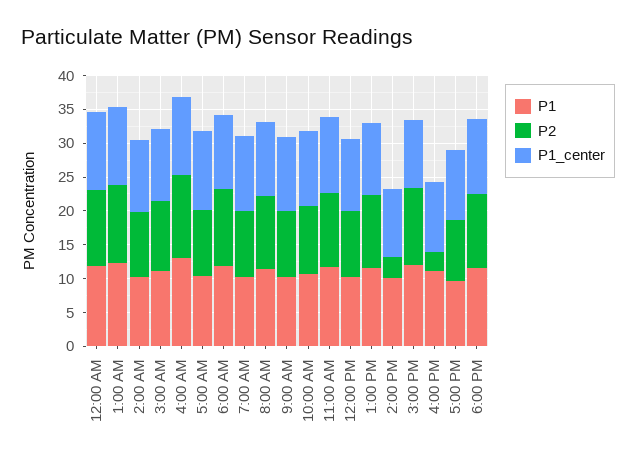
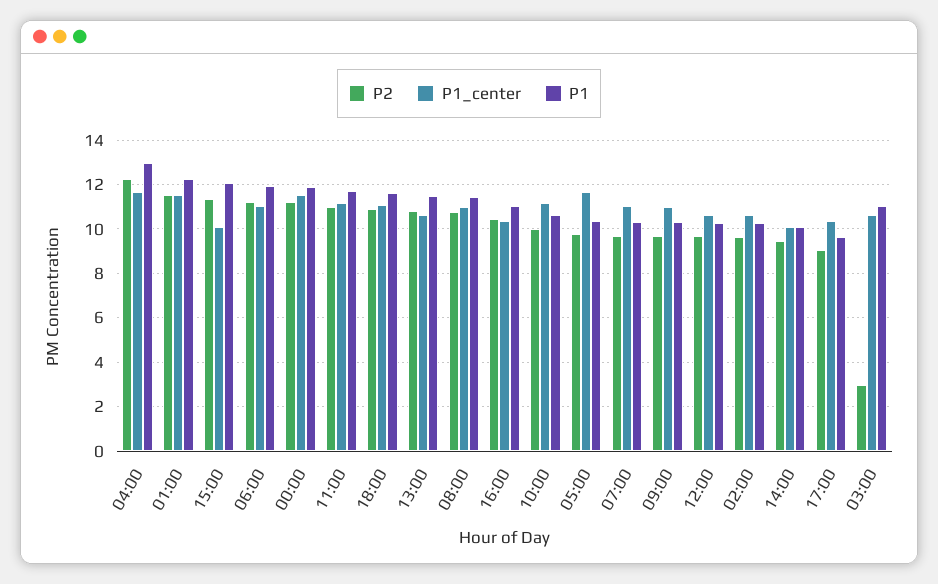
P2, 3:00 AM: 10 -> 3
P2, 2:00 PM: 2.5 -> 9.5
P2, 4:00 PM: 2.5 -> 10.5

